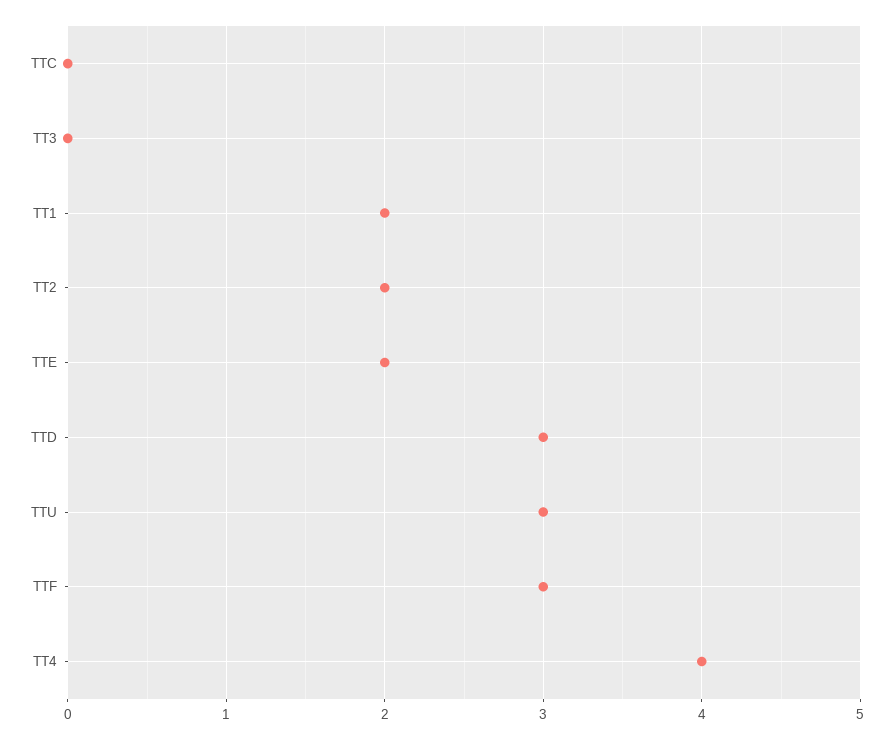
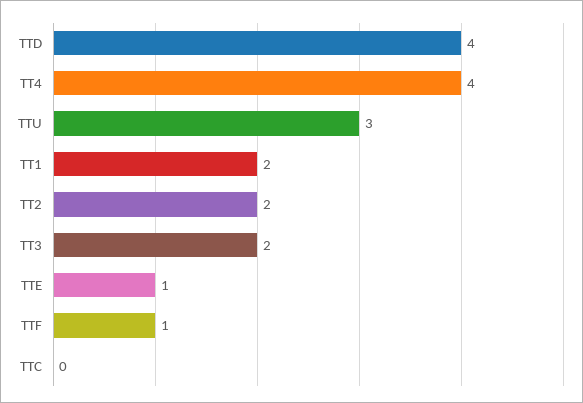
TT3: 0 -> 2
TTE: 2 -> 1
TTD: 3 -> 4
TTF: 3 -> 1

